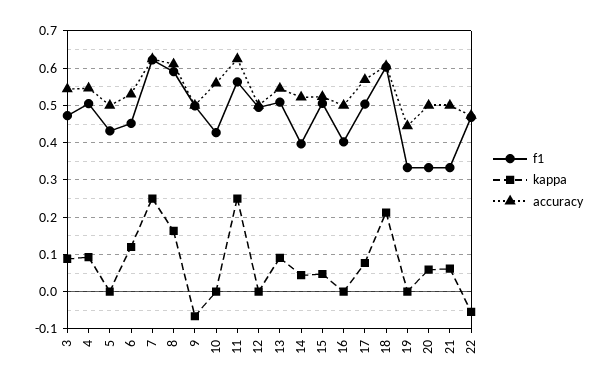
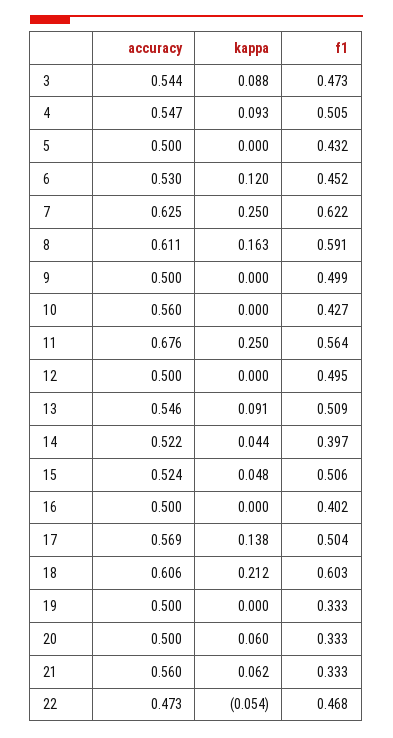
kappa, 9: -0.06 -> 0
accuracy, 11: 0.62 -> 0.676
kappa, 17: 0.08 -> 0.138
accuracy, 19: 0.44 -> 0.5
accuracy, 21: 0.5 -> 0.56

